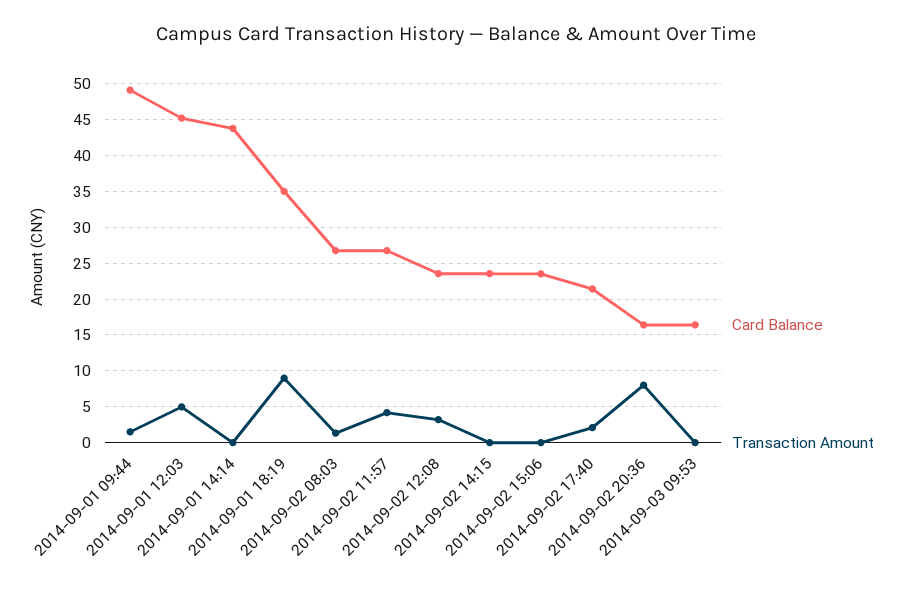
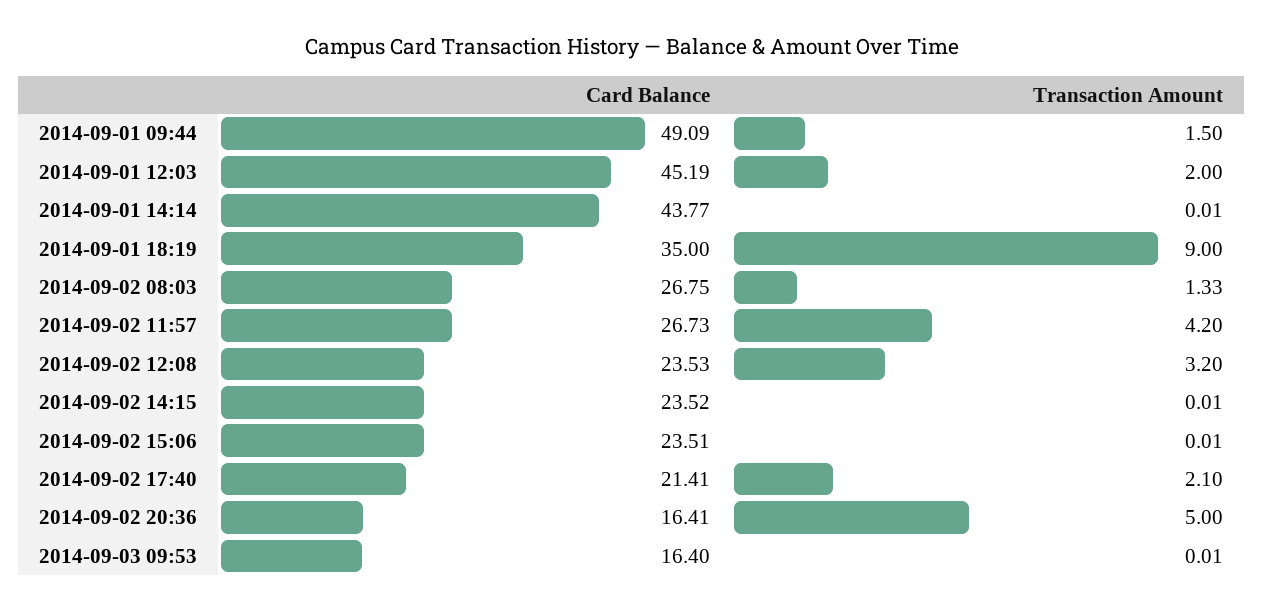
Transaction Amount, 2014-09-01 12:03: 5 -> 2
Transaction Amount, 2014-09-02 20:36: 8 -> 5

